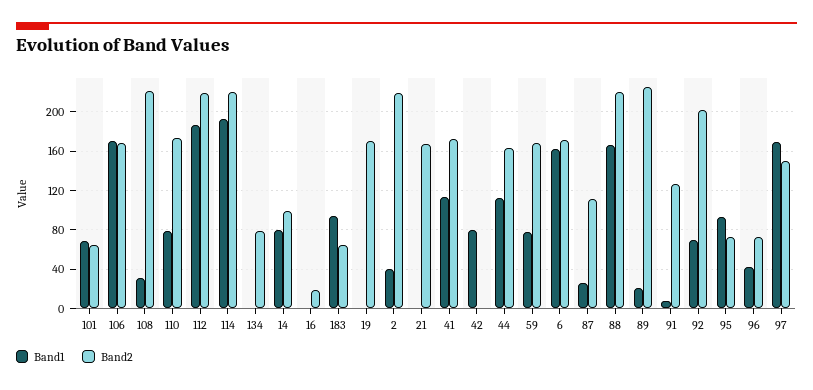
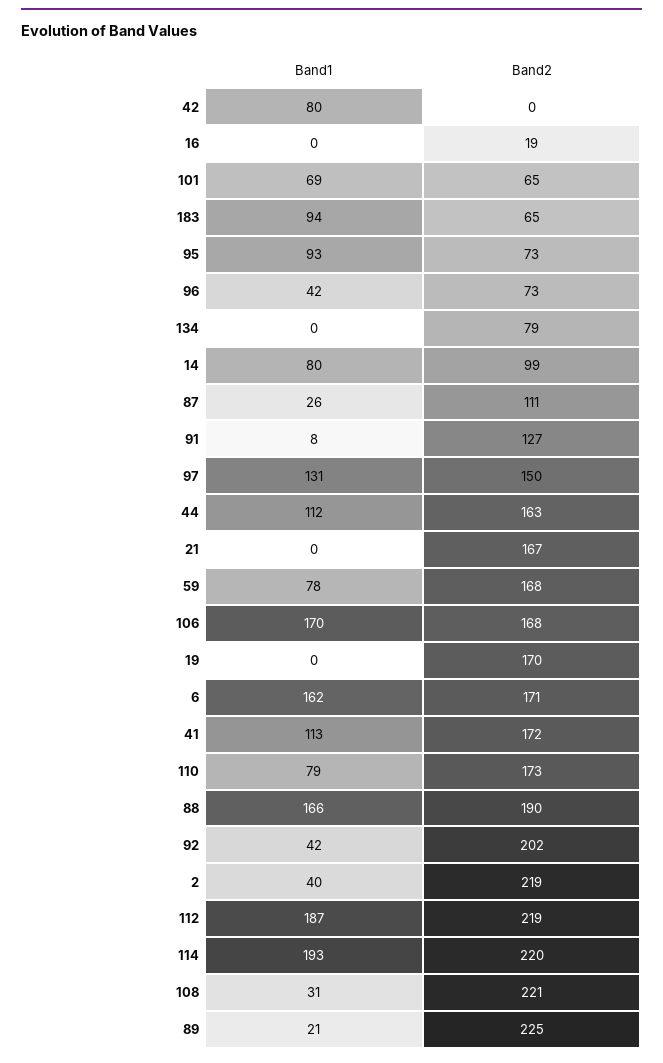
Band2, 88: 220 -> 190
Band1, 92: 70 -> 42
Band1, 97: 170 -> 131

